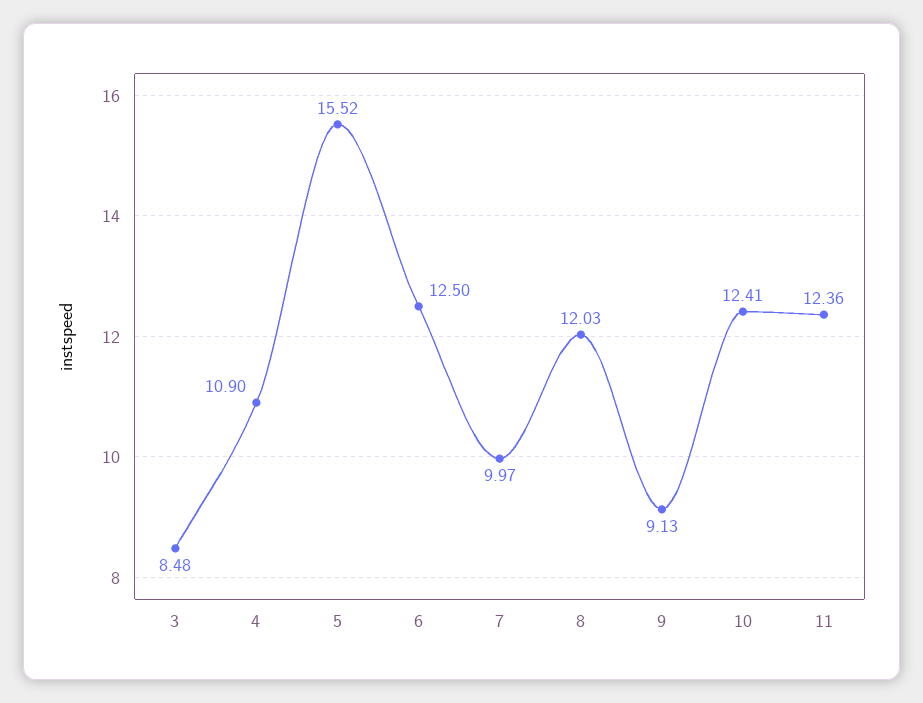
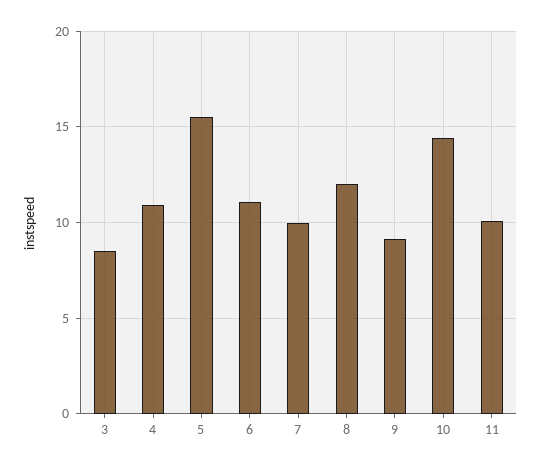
6: 12.5 -> 11
10: 12.41 -> 14.5
11: 12.36 -> 10

